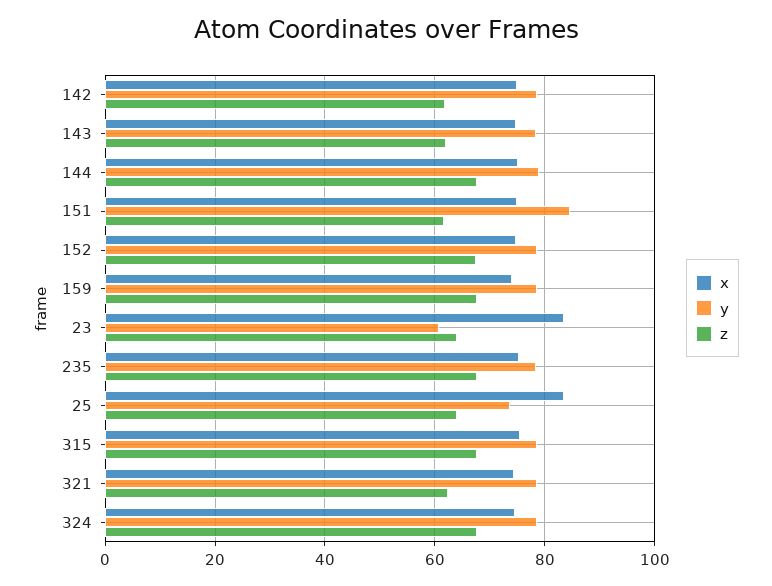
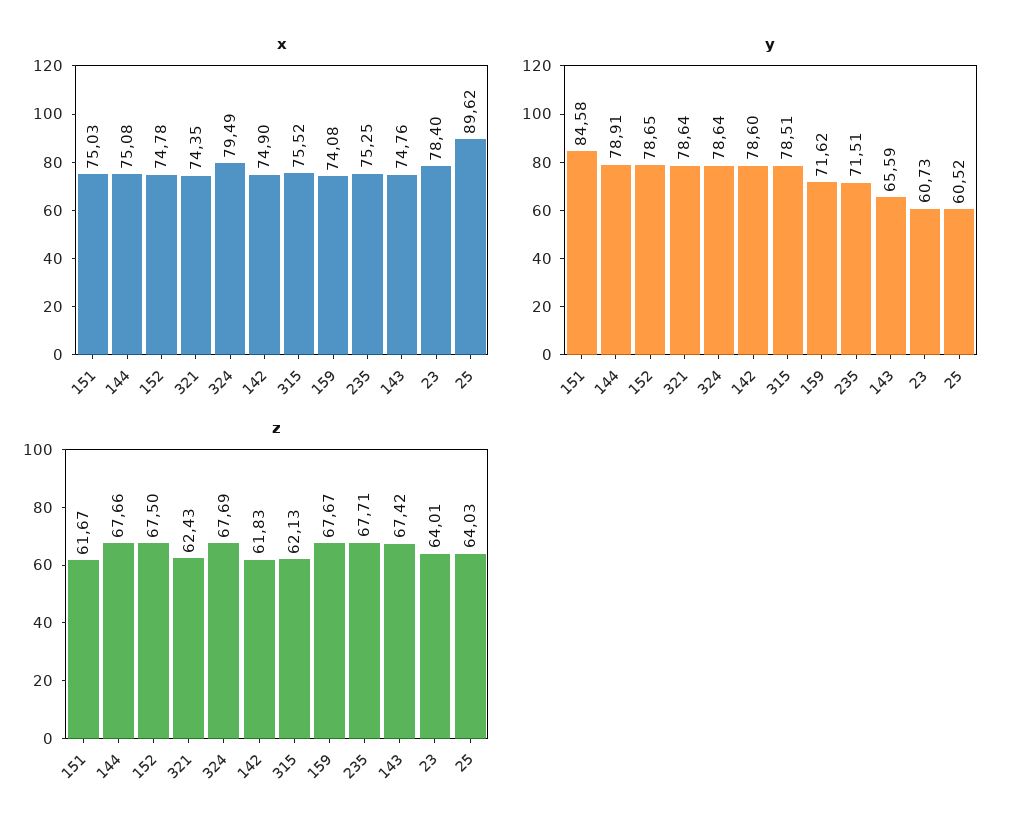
y, 143: 78 -> 65.59
z, 143: 62 -> 67.42
y, 159: 78 -> 71.62
x, 23: 84 -> 78.4
y, 235: 78 -> 71.51
x, 25: 84 -> 89.62
y, 25: 74 -> 60.52
z, 315: 68 -> 62.13
x, 324: 74 -> 79.49

